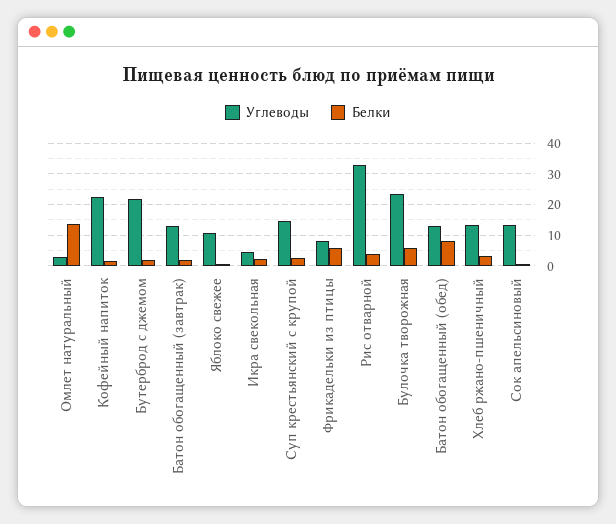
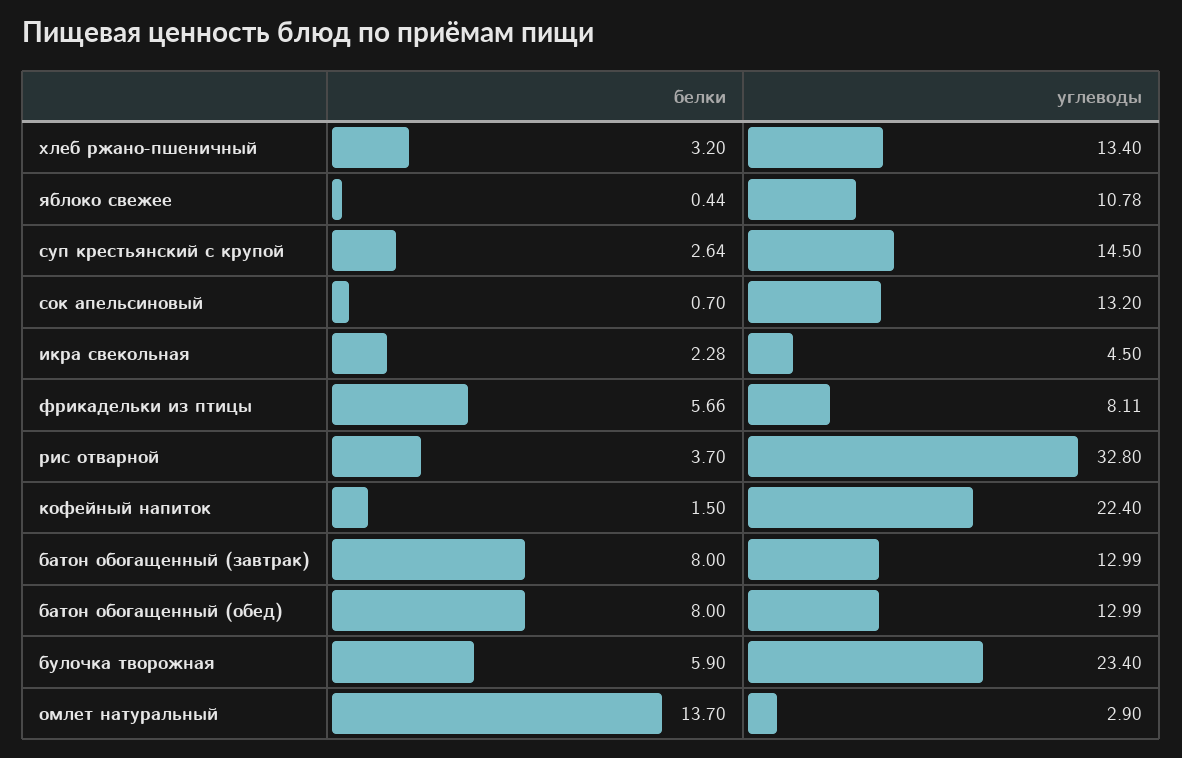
Углеводы, Бутерброд с джемом: 22 -> none
Белки, Бутерброд с джемом: 2 -> none
Белки, Батон обогащенный (завтрак): 2 -> 8

